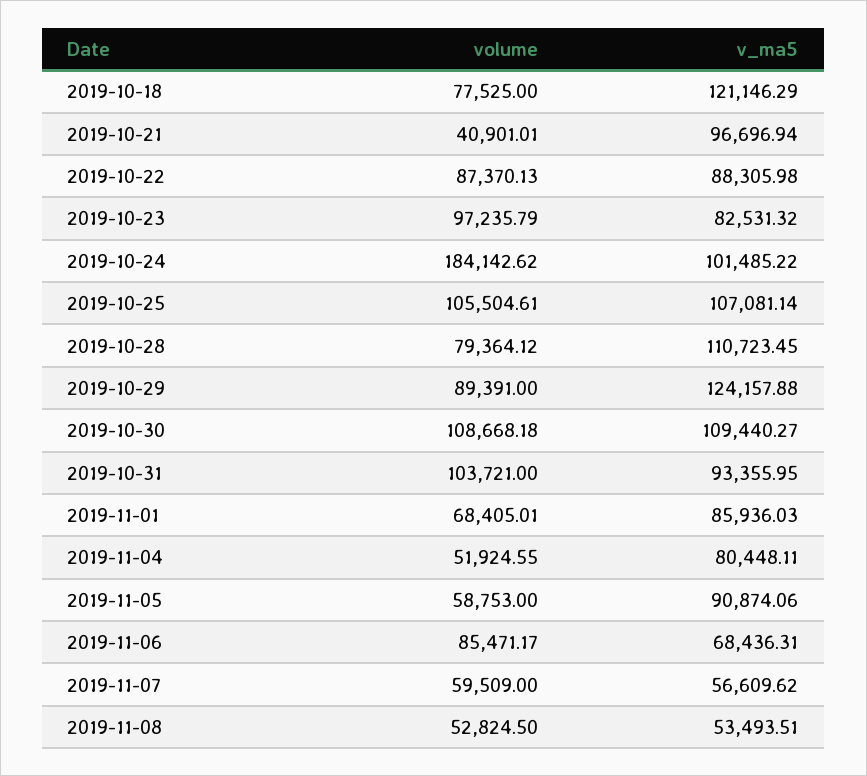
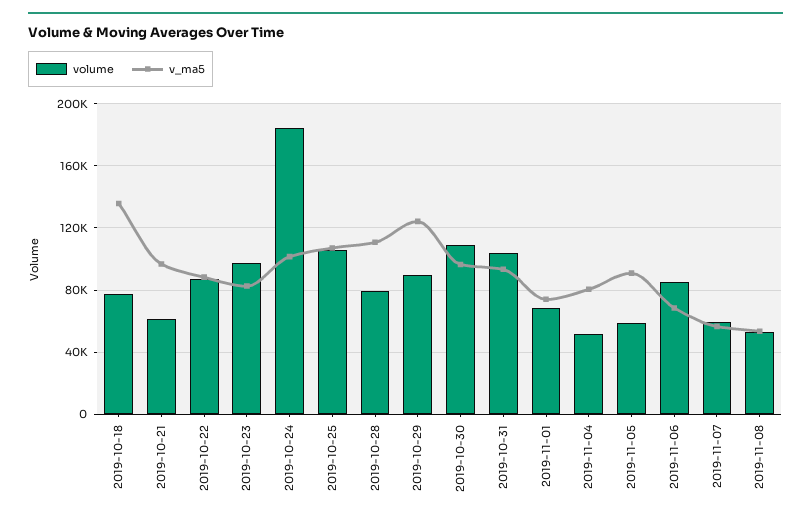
v_ma5, 2019-10-18: 121146.29 -> 135000
volume, 2019-10-21: 40901.01 -> 60000
v_ma5, 2019-10-30: 109440.27 -> 95000
v_ma5, 2019-11-01: 85936.03 -> 75000

